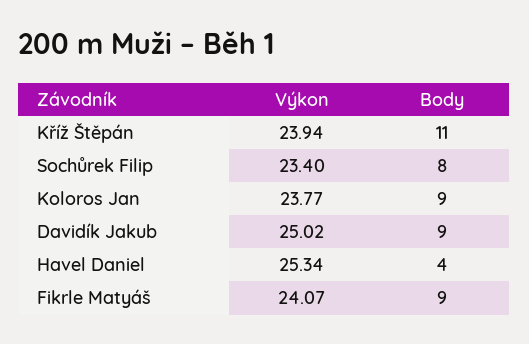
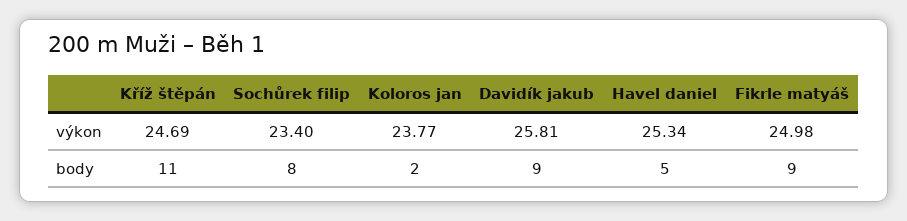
Výkon, Kříž Štěpán: 23.94 -> 24.69
Body, Koloros Jan: 9 -> 2
Výkon, Davidík Jakub: 25.02 -> 25.81
Body, Havel Daniel: 4 -> 5
Výkon, Fikrle Matyáš: 24.07 -> 24.98

